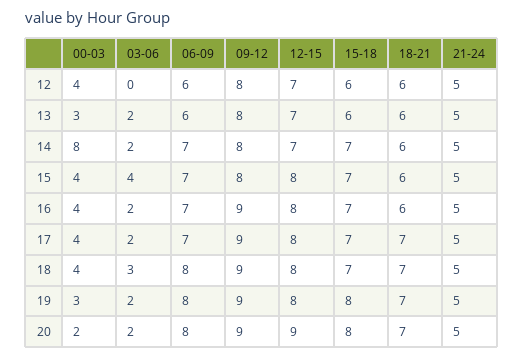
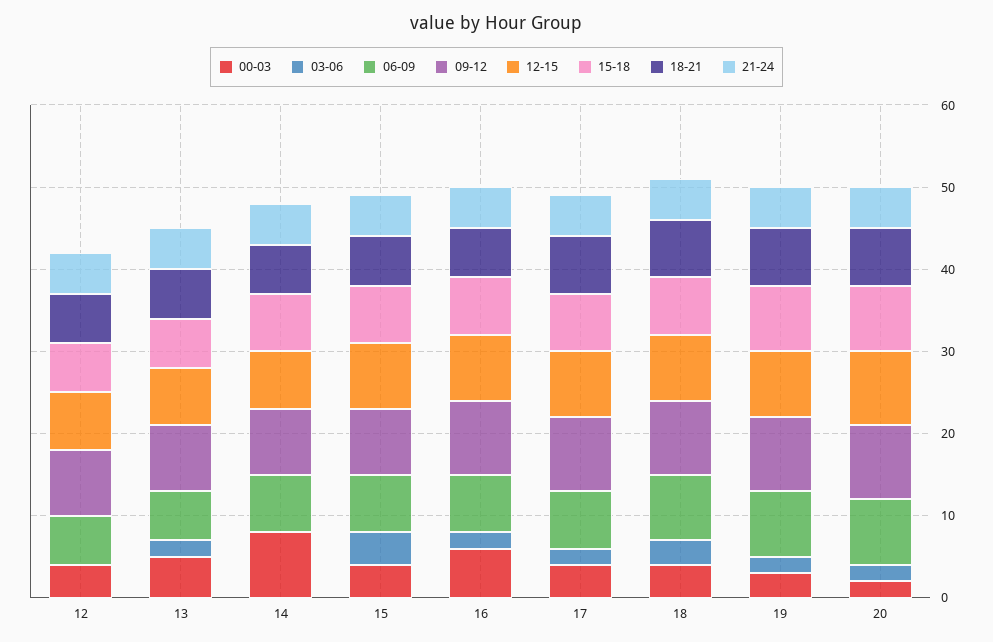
00-03, 13: 3 -> 5
03-06, 14: 2 -> 0
00-03, 16: 4 -> 6

